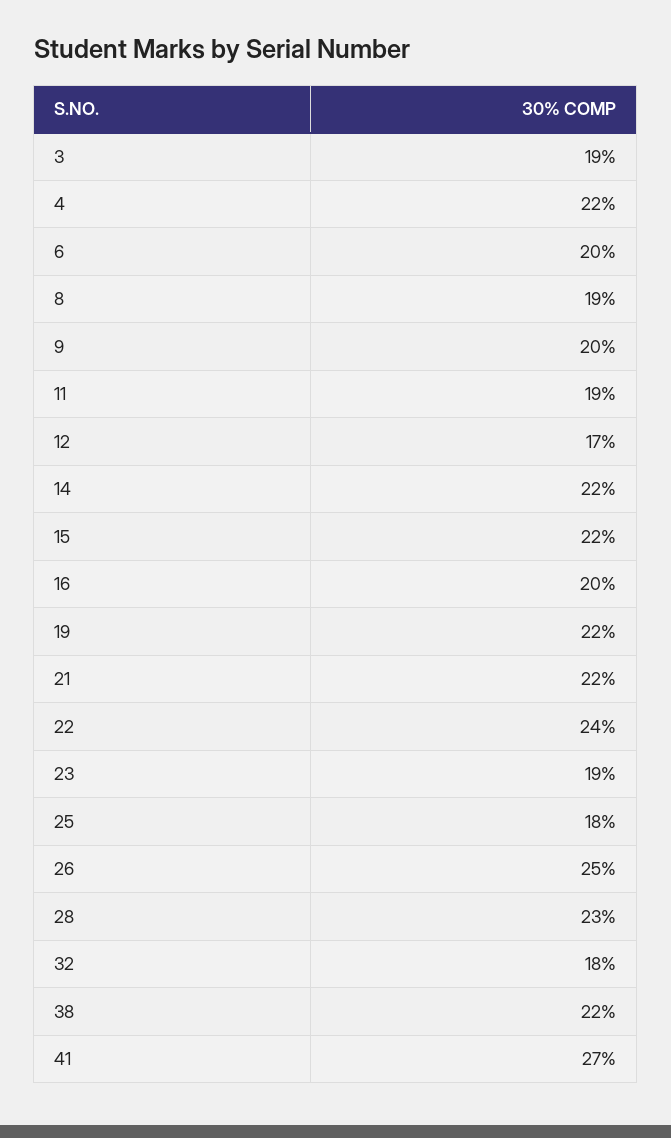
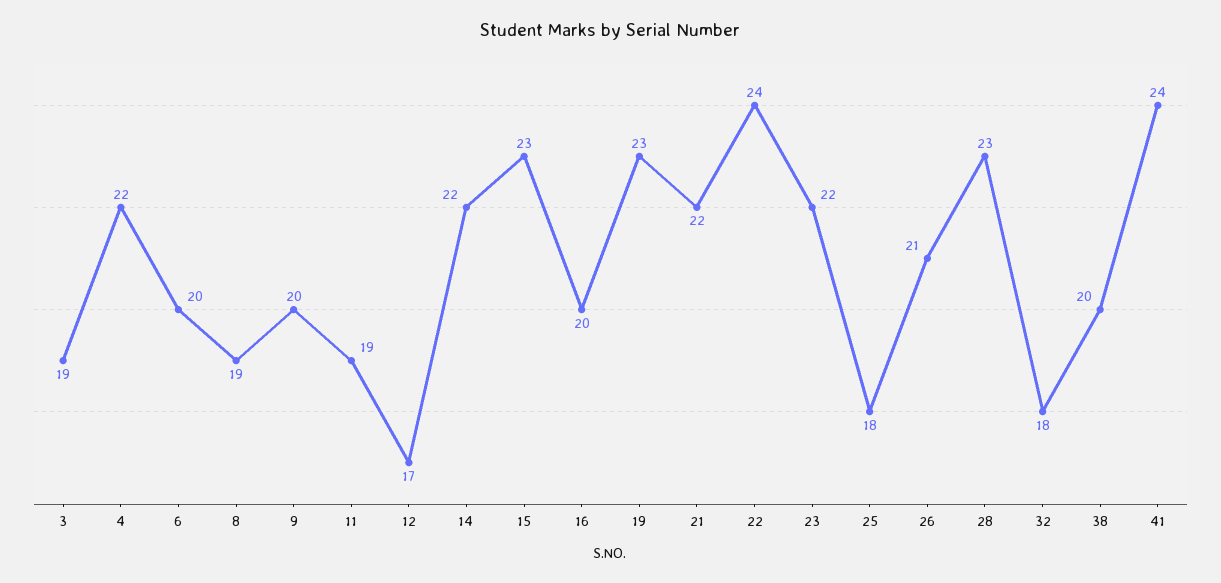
15: 22 -> 23
19: 22 -> 23
23: 19 -> 22
26: 25 -> 21
38: 22 -> 20
41: 27 -> 24

